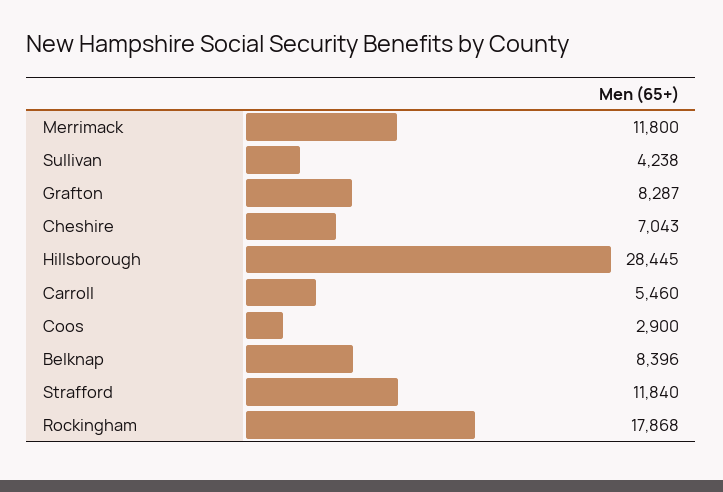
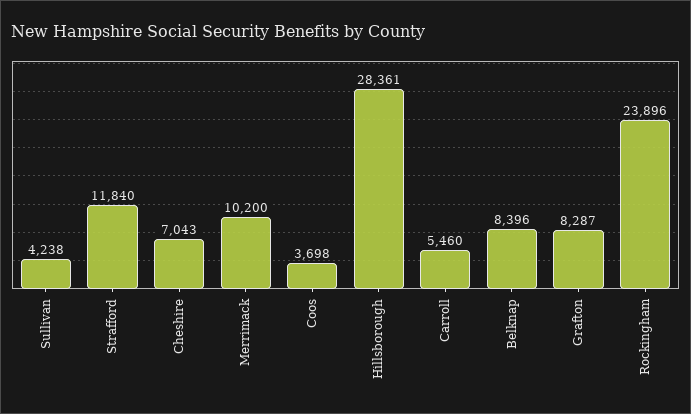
Merrimack: 11800 -> 10200
Hillsborough: 28445 -> 28361
Coos: 2900 -> 3698
Rockingham: 17868 -> 23896

